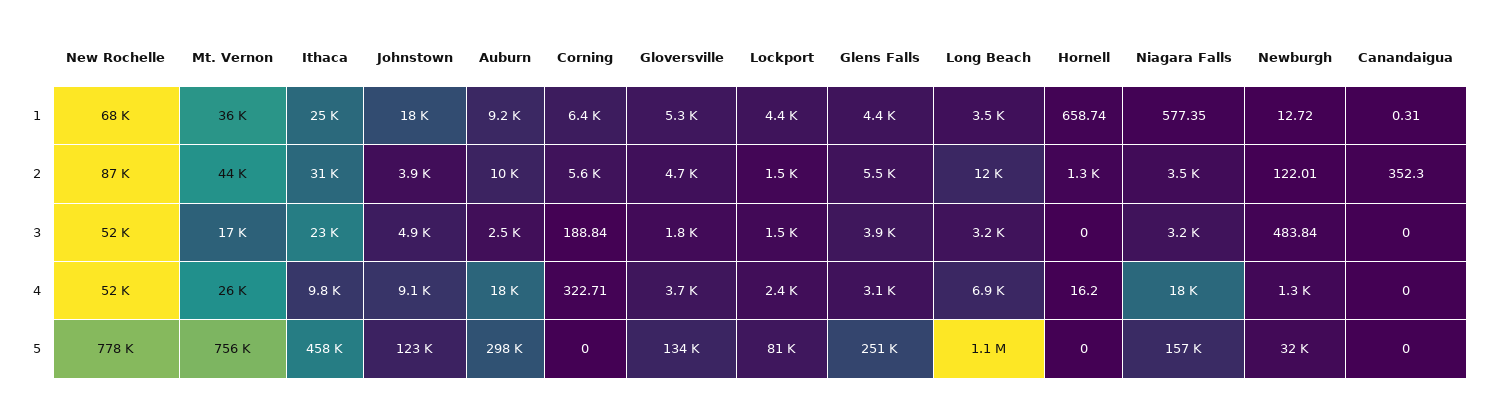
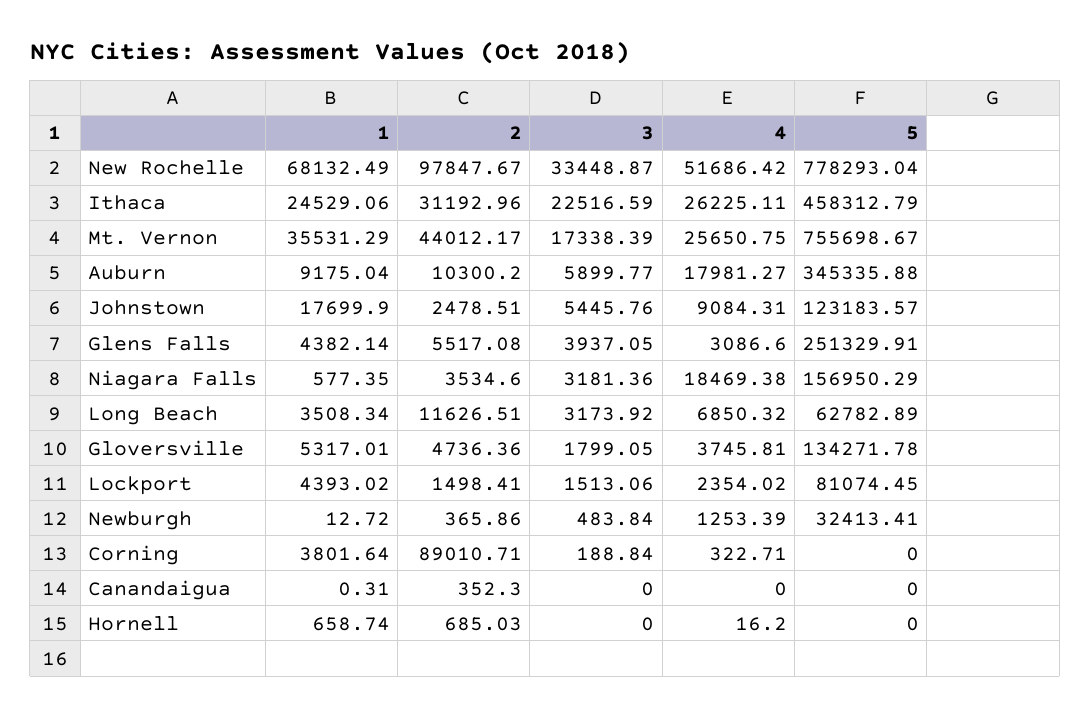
Corning, 1: 6400 -> 3801.64
New Rochelle, 2: 87000 -> 97847.67
Johnstown, 2: 3900 -> 2478.51
Corning, 2: 5600 -> 89010.71
Hornell, 2: 1300 -> 685.03
Newburgh, 2: 122.01 -> 365.86
New Rochelle, 3: 52000 -> 33448.87
Johnstown, 3: 4900 -> 5445.76
Auburn, 3: 2500 -> 5899.77
Ithaca, 4: 9800 -> 26225.11
Auburn, 5: 298000 -> 345335.88
Long Beach, 5: 1100000 -> 62782.89

